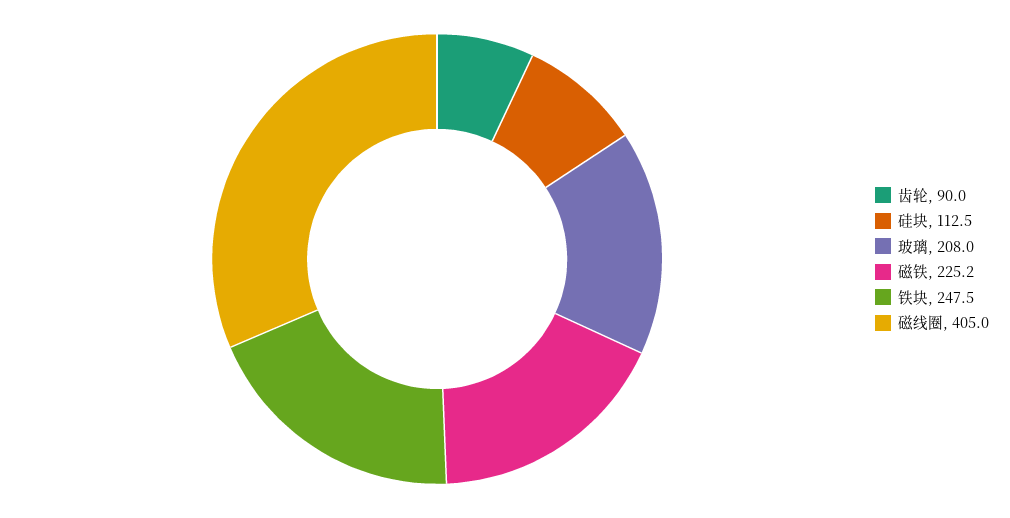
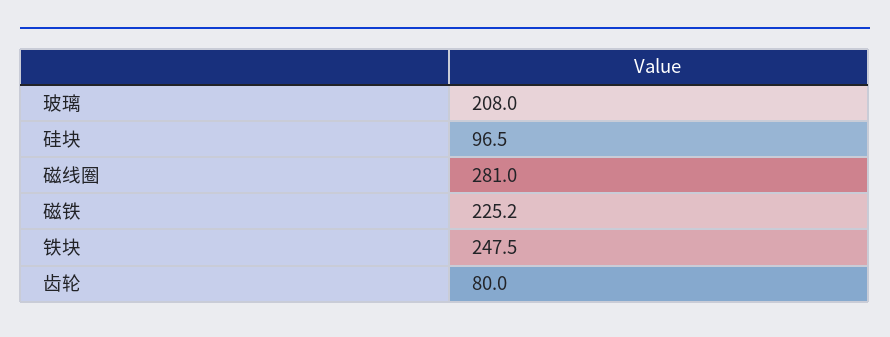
齿轮: 90 -> 80
硅块: 112.5 -> 96.5
磁线圈: 405 -> 281

